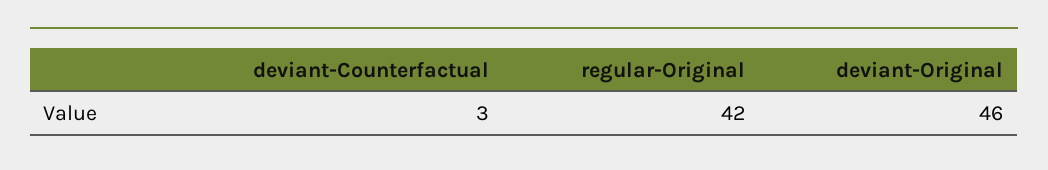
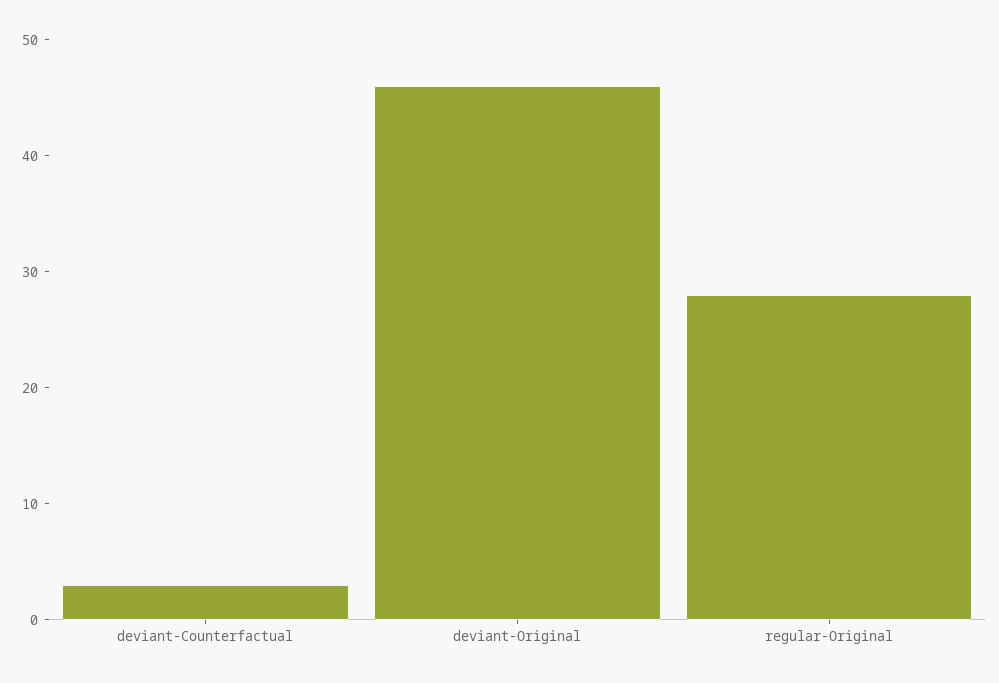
regular-Original: 42 -> 28

